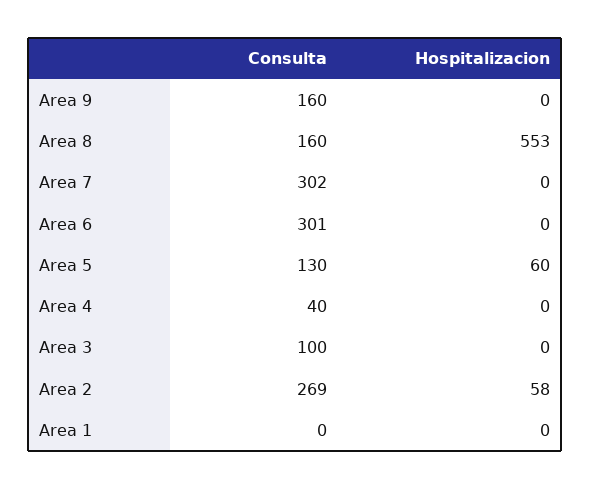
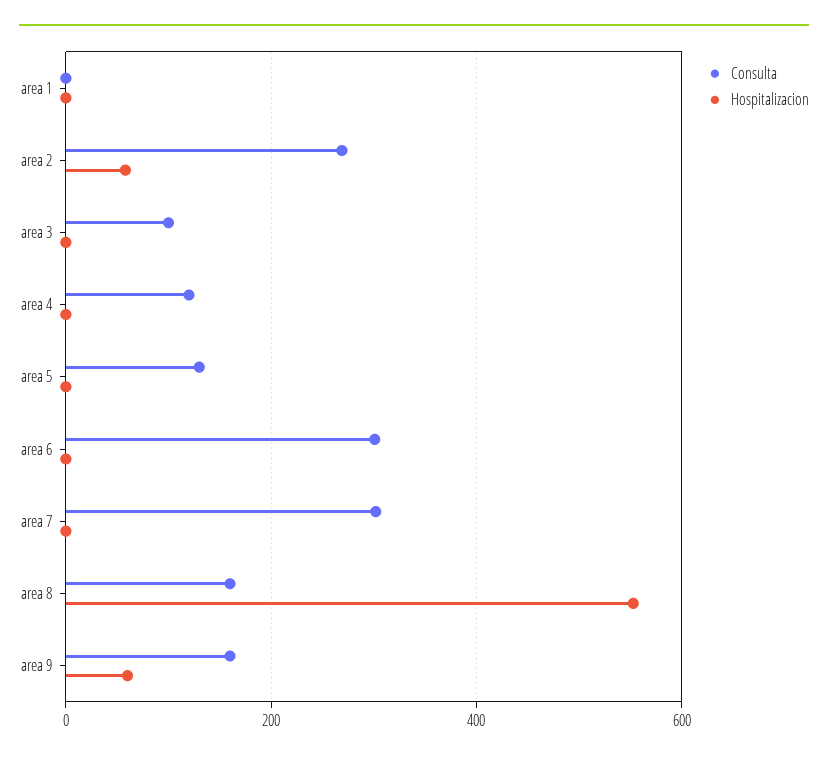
Hospitalizacion, Area 9: 0 -> 60
Hospitalizacion, Area 5: 60 -> 0
Consulta, Area 4: 40 -> 120

